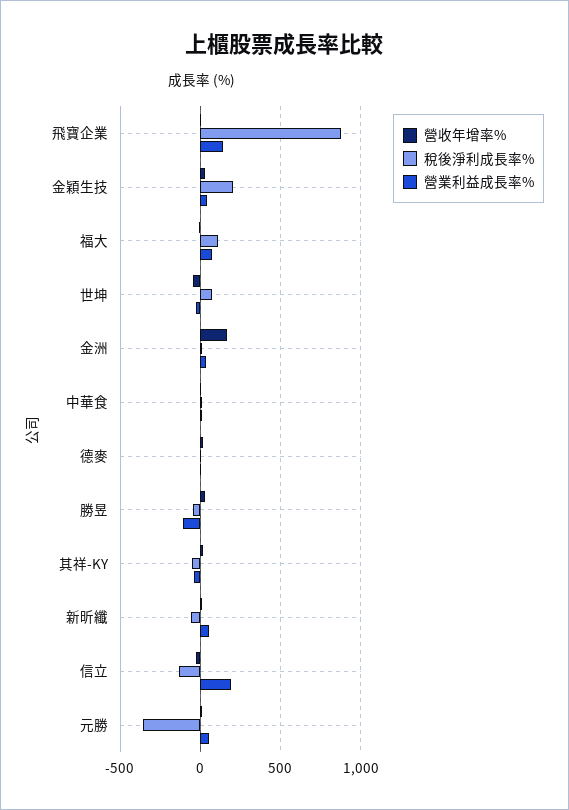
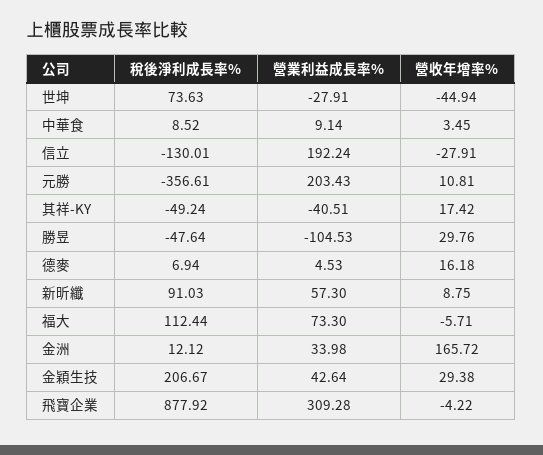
營業利益成長率%, 飛寶企業: 150 -> 309.28
稅後淨利成長率%, 新昕纖: -50 -> 91.03
營業利益成長率%, 元勝: 50 -> 203.43

